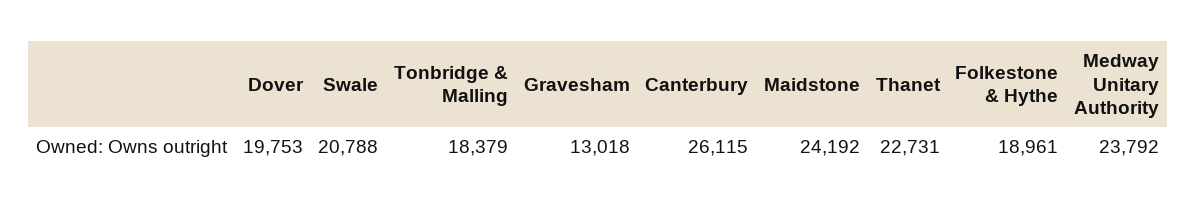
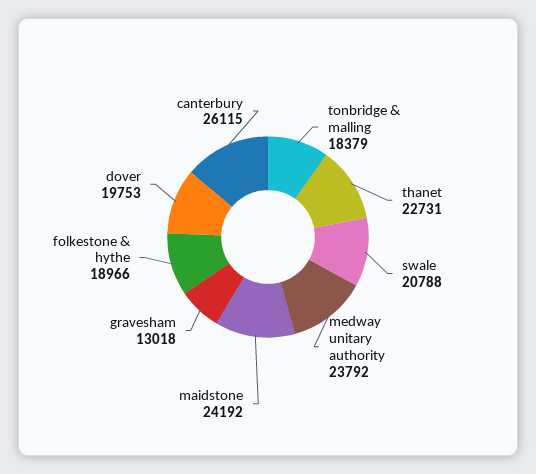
Folkestone & Hythe: 18961 -> 18966

